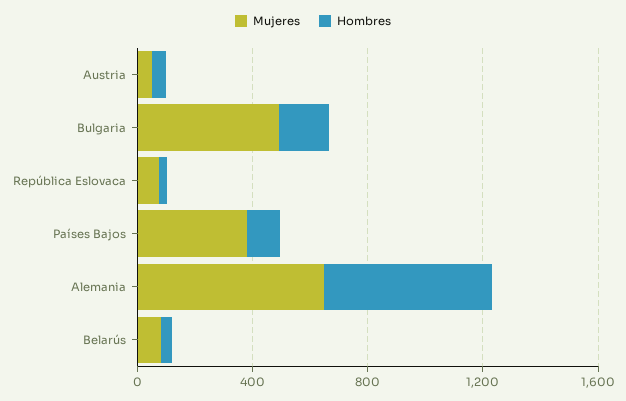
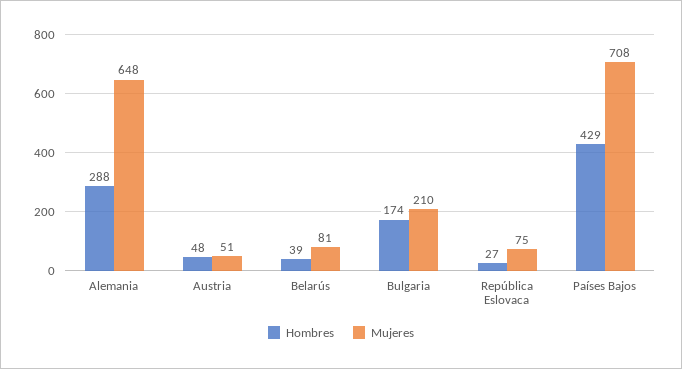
Mujeres, Bulgaria: 500 -> 210
Mujeres, Países Bajos: 400 -> 708
Hombres, Países Bajos: 100 -> 429
Hombres, Alemania: 600 -> 288

